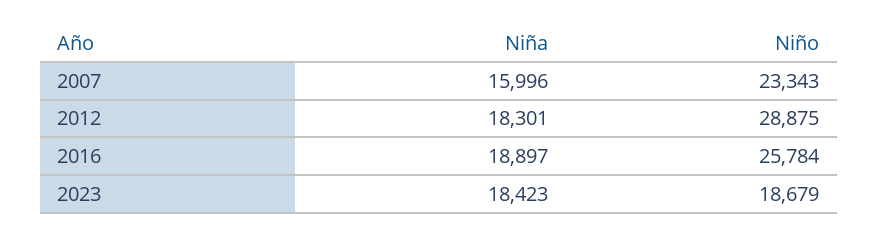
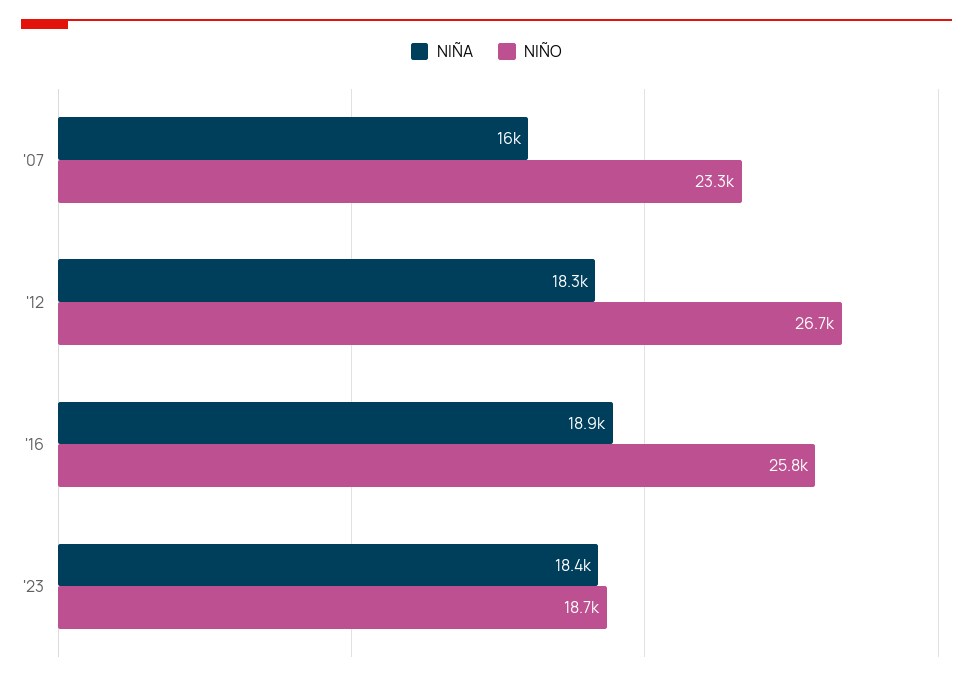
Niño, 2012: 28875 -> 26700

